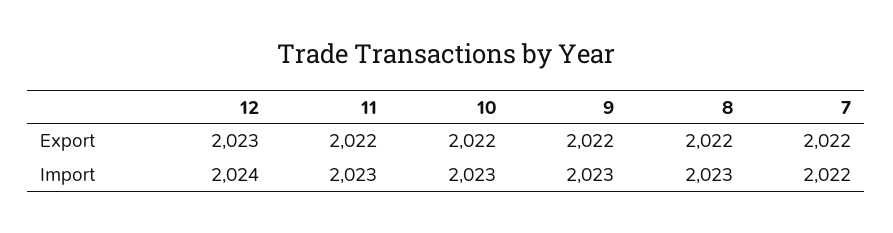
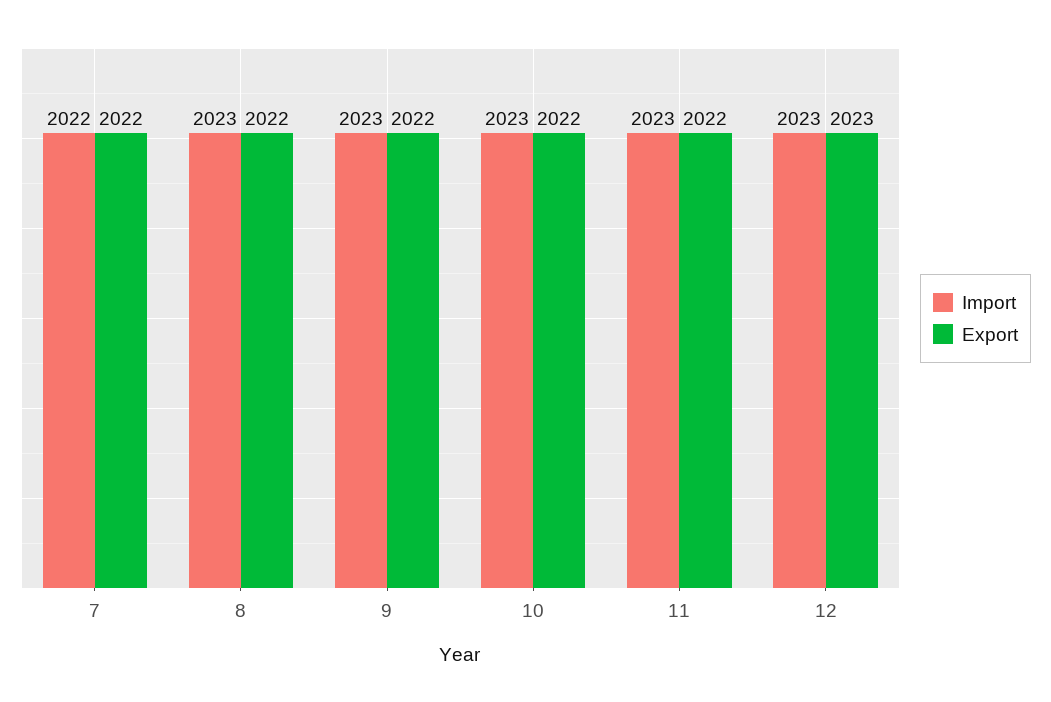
Import, 12: 2024 -> 2023

